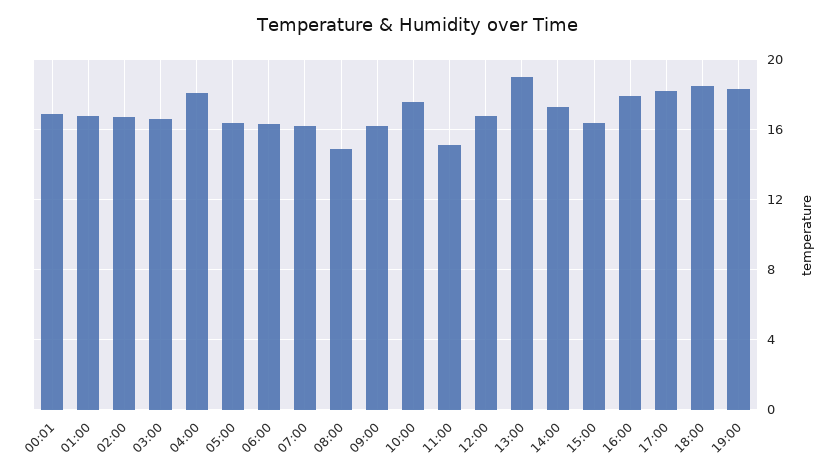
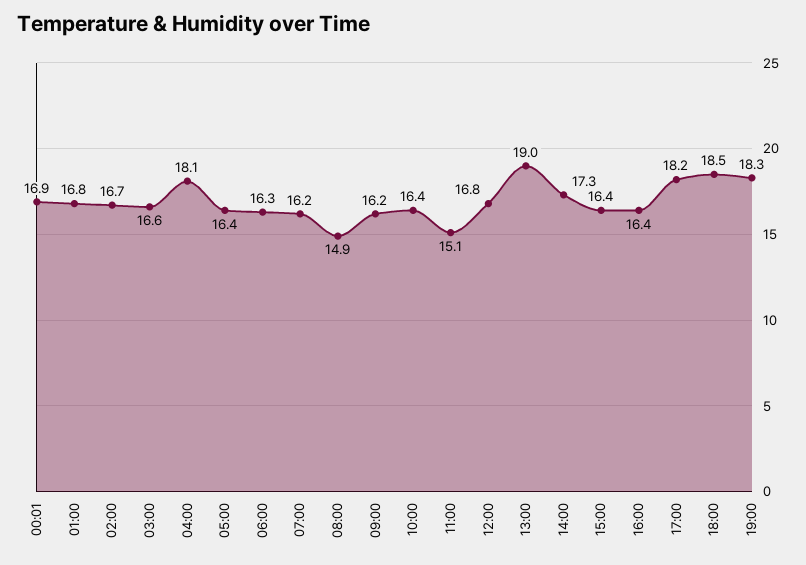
10:00: 17.5 -> 16.4
16:00: 18 -> 16.4

